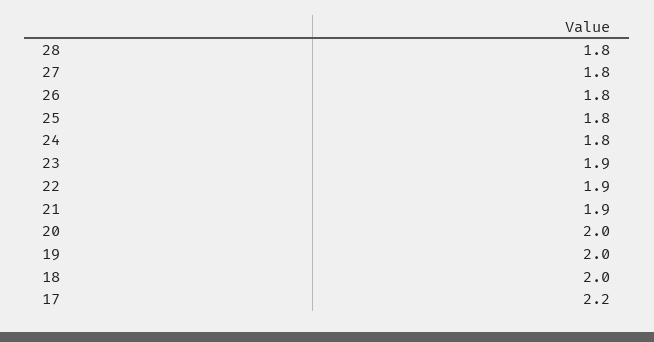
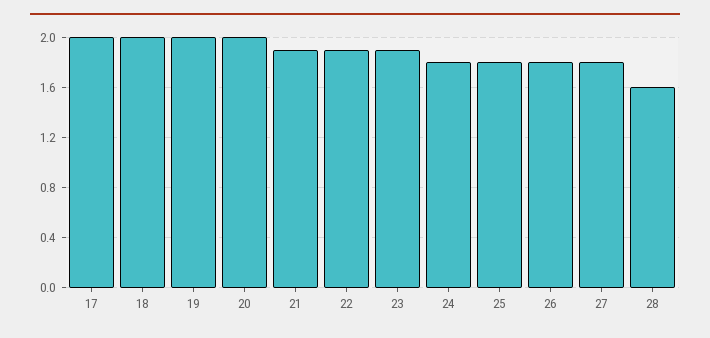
28: 1.8 -> 1.6
17: 2.2 -> 2

